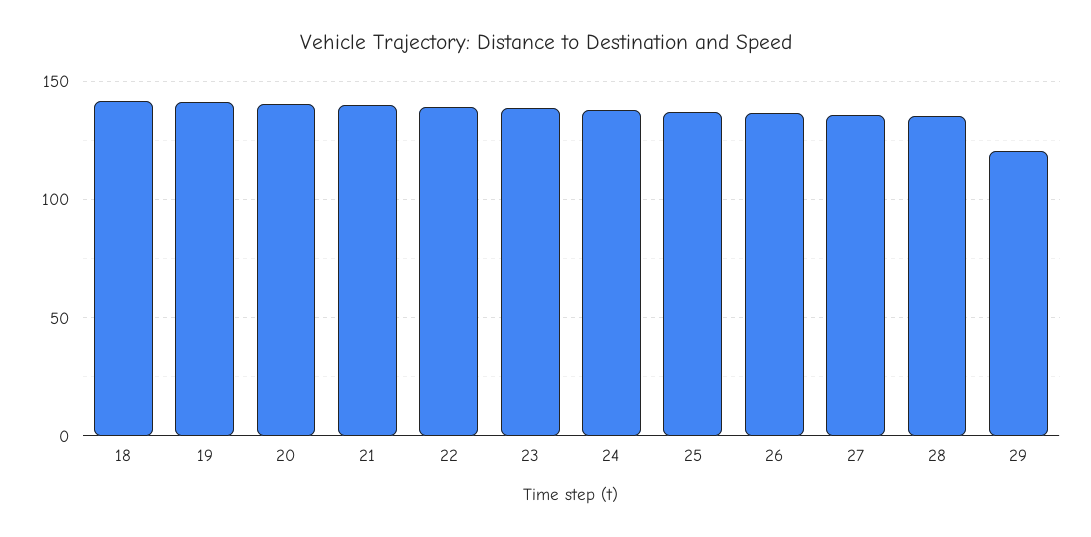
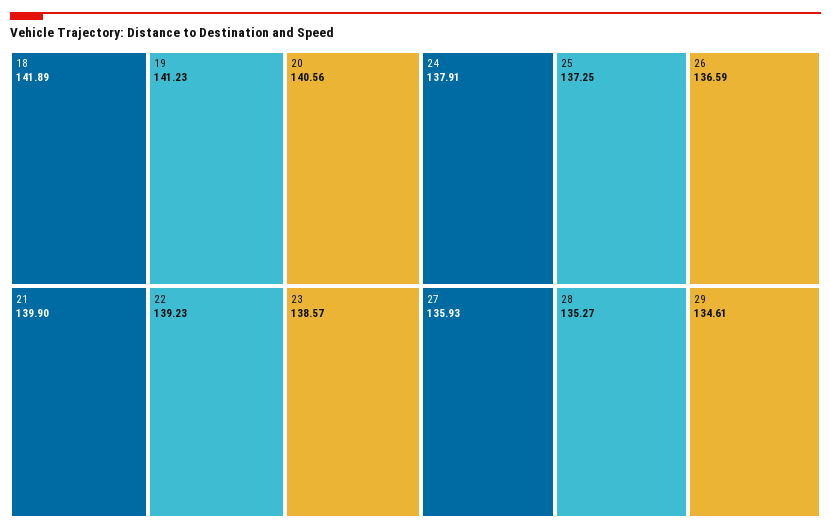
29: 120 -> 134.61

